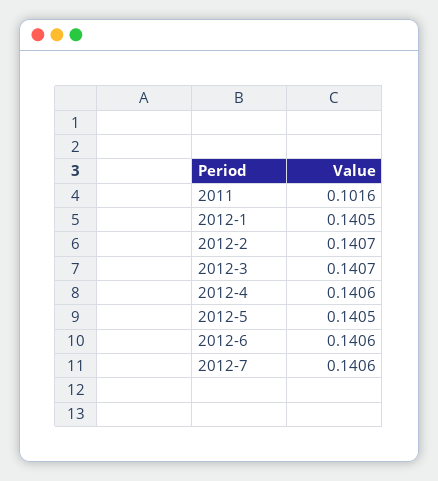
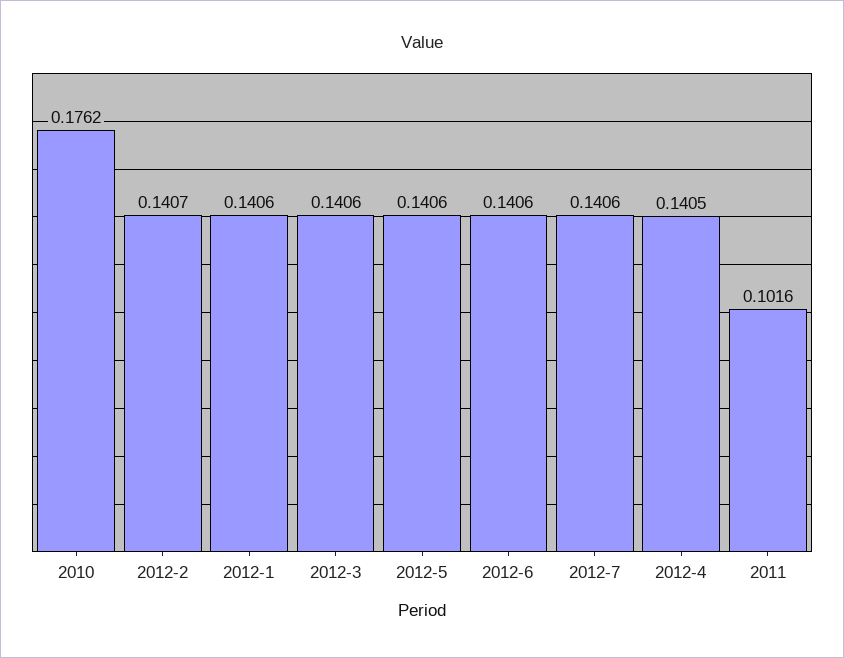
2012-1: 0.1405 -> 0.1406
2012-3: 0.1407 -> 0.1406
2012-4: 0.1406 -> 0.1405
2012-5: 0.1405 -> 0.1406
2010: none -> 0.1762

